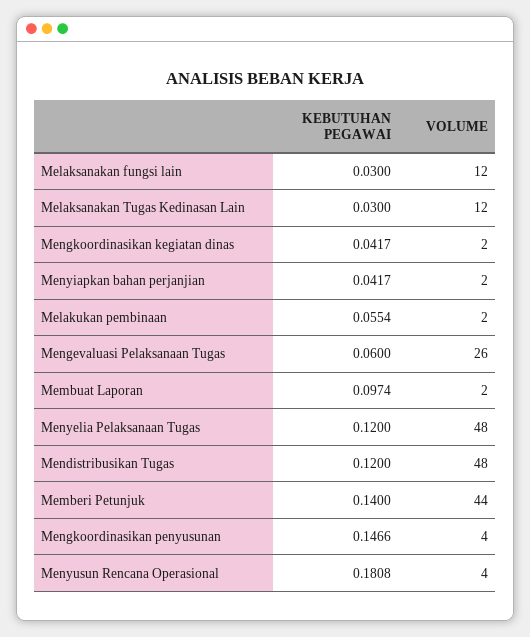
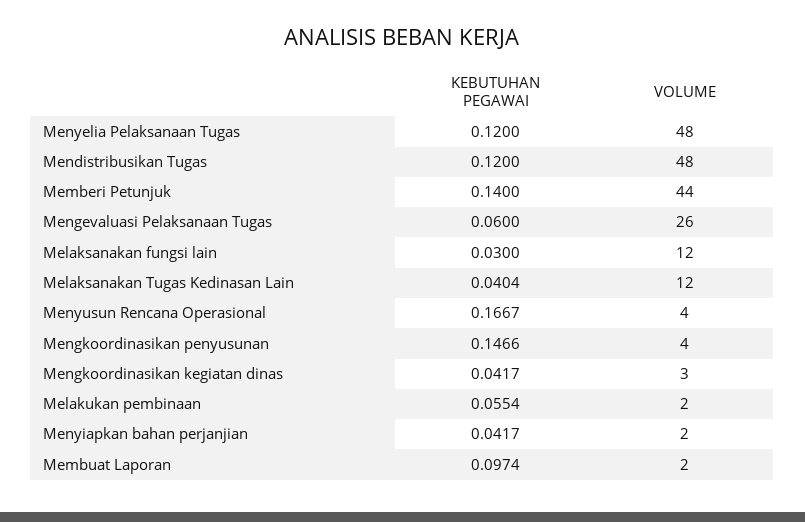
KEBUTUHAN PEGAWAI, Melaksanakan Tugas Kedinasan Lain: 0.03 -> 0.0404
VOLUME, Mengkoordinasikan kegiatan dinas: 2 -> 3
KEBUTUHAN PEGAWAI, Menyusun Rencana Operasional: 0.1808 -> 0.1667

